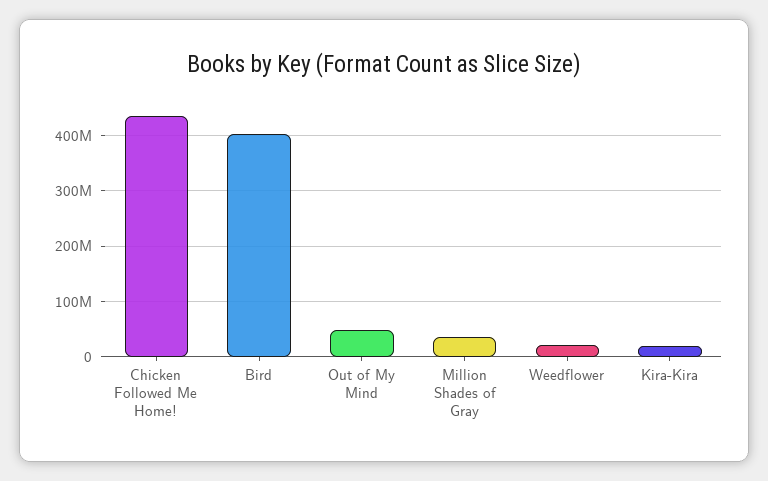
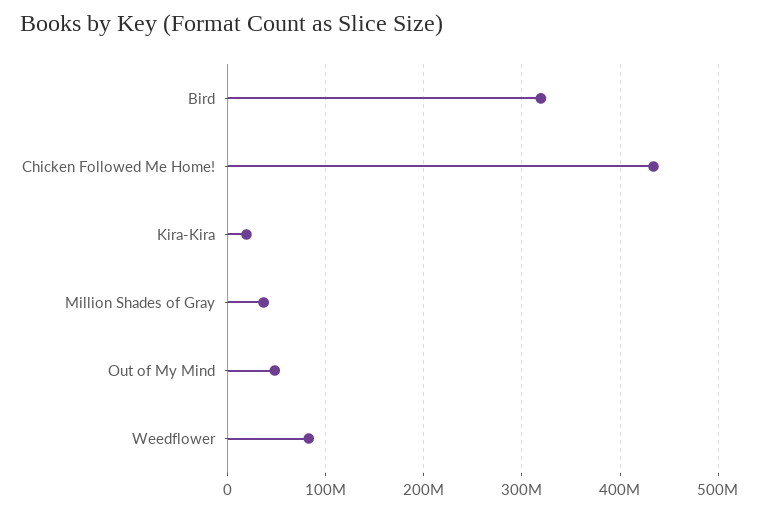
Bird: 400000000 -> 320000000
Weedflower: 20000000 -> 80000000

